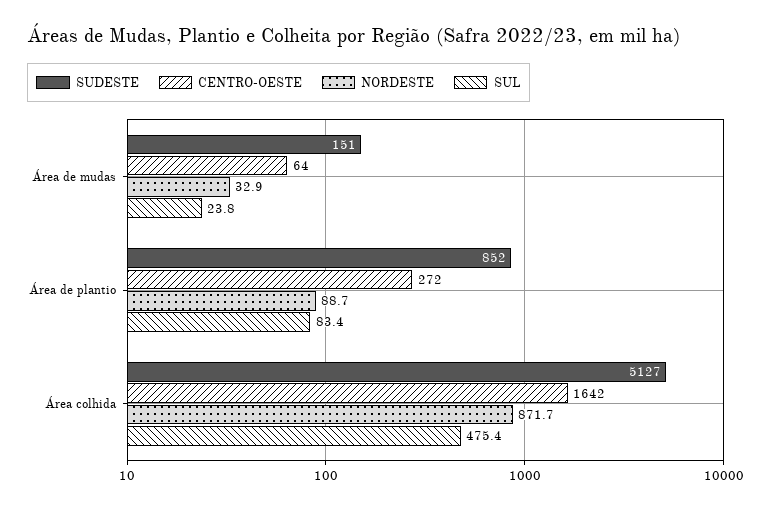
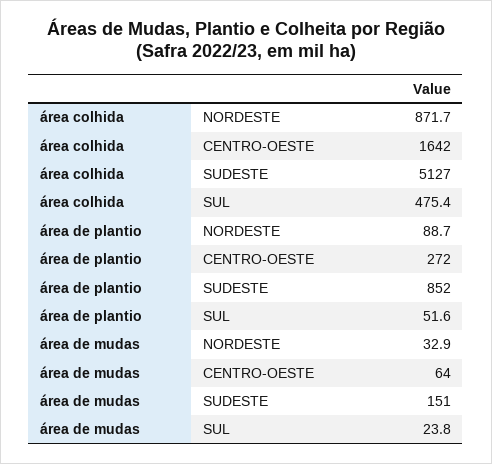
SUL, Área de plantio: 83.4 -> 51.6

